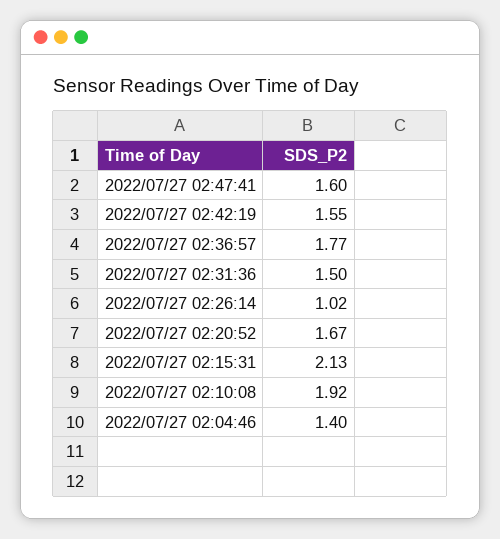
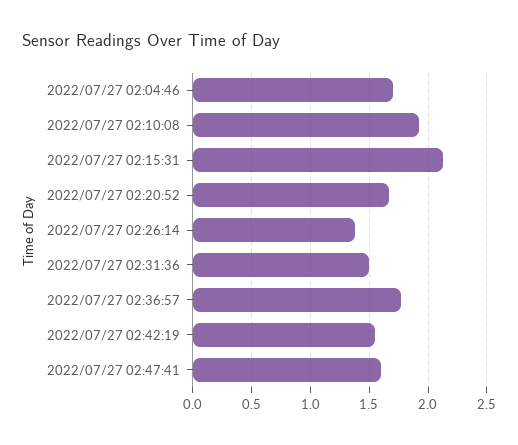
2022/07/27 02:26:14: 1.02 -> 1.4
2022/07/27 02:04:46: 1.4 -> 1.7

